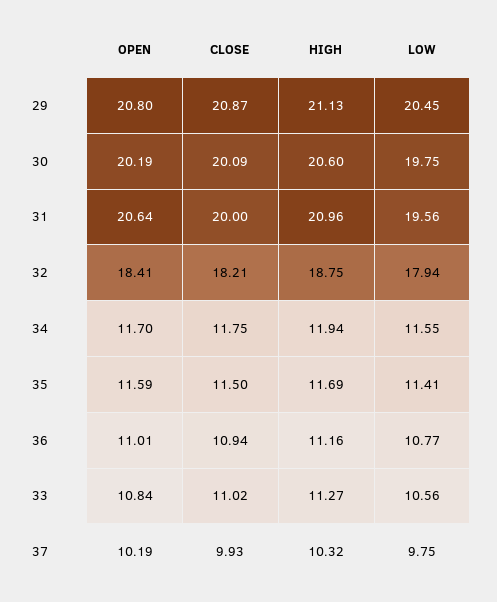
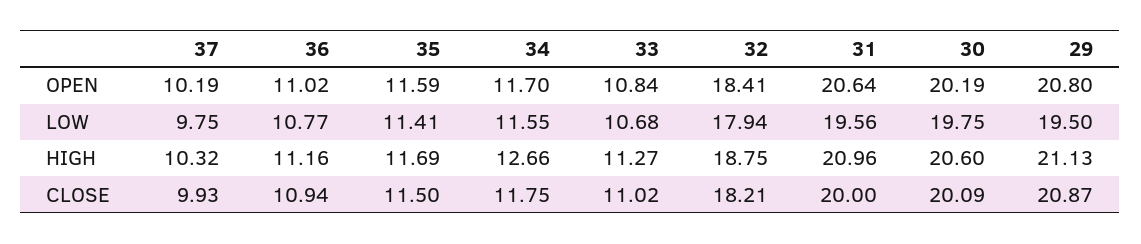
LOW, 29: 20.45 -> 19.5
HIGH, 34: 11.94 -> 12.66
OPEN, 36: 11.01 -> 11.02
LOW, 33: 10.56 -> 10.68

